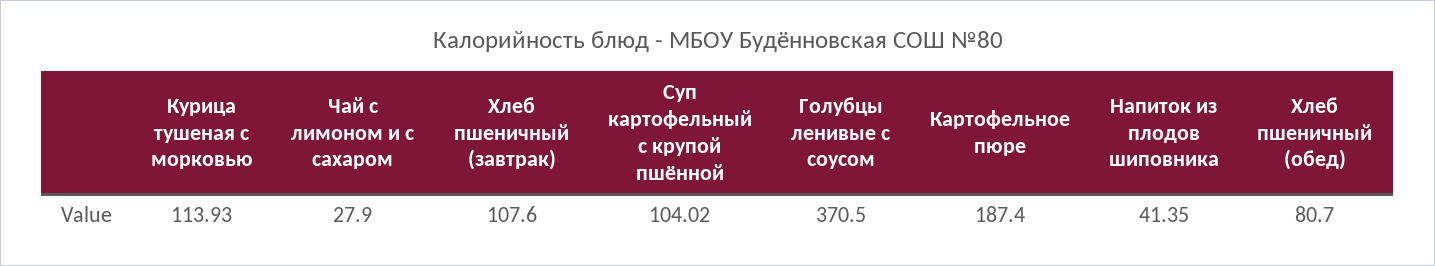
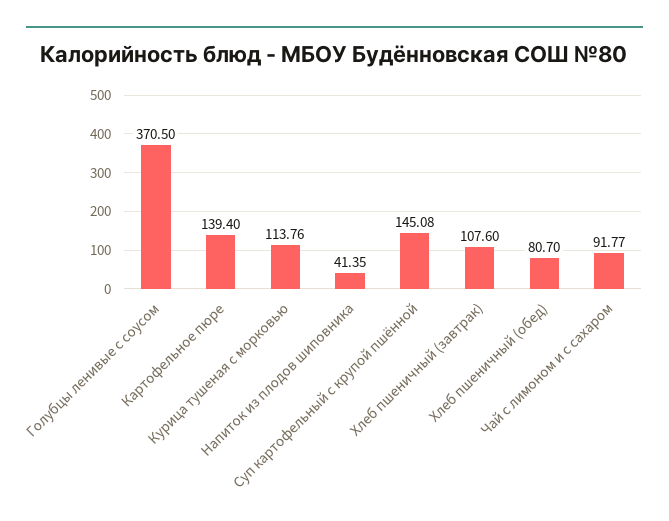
Курица тушеная с морковью: 113.93 -> 113.76
Чай с лимоном и с сахаром: 27.9 -> 91.77
Суп картофельный с крупой пшённой: 104.02 -> 145.08
Картофельное пюре: 187.4 -> 139.4

